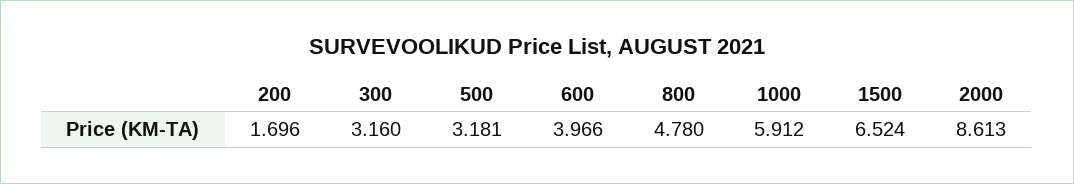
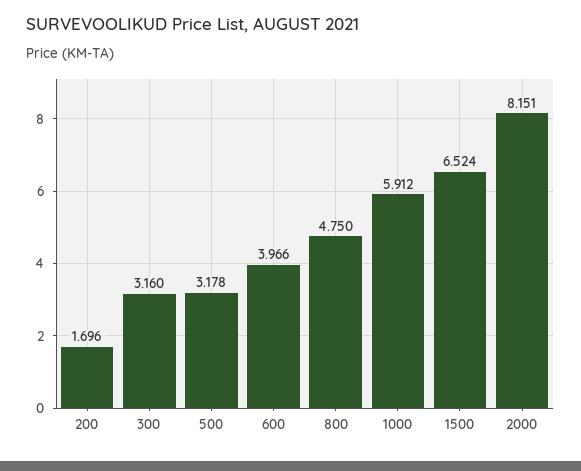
500: 3.181 -> 3.178
800: 4.78 -> 4.75
2000: 8.613 -> 8.151

